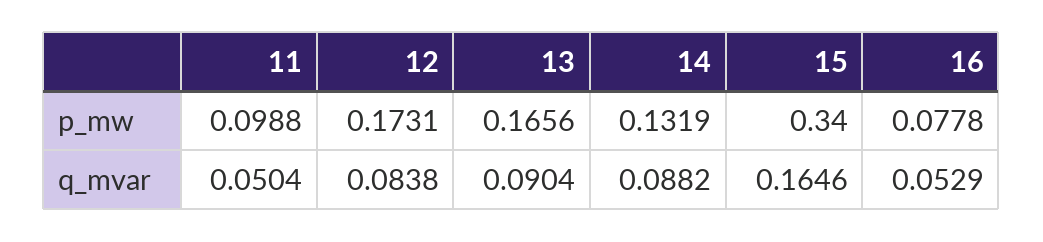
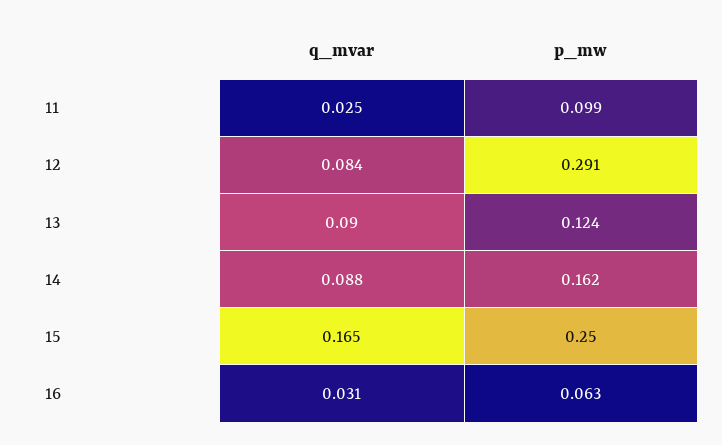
12, p_mw: 0.1731 -> 0.291
13, p_mw: 0.1656 -> 0.124
14, p_mw: 0.1319 -> 0.162
15, p_mw: 0.34 -> 0.25
16, p_mw: 0.0778 -> 0.063
11, q_mvar: 0.0504 -> 0.025
16, q_mvar: 0.0529 -> 0.031

